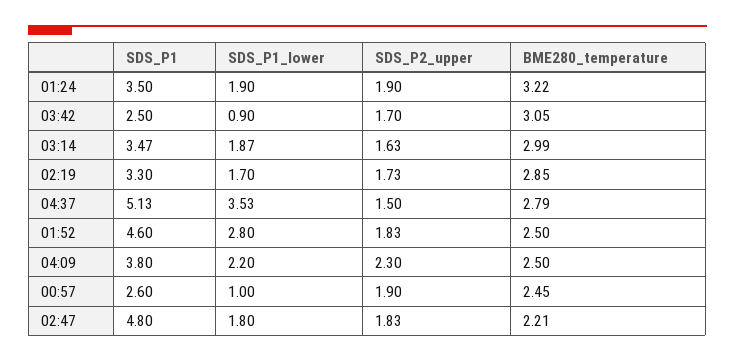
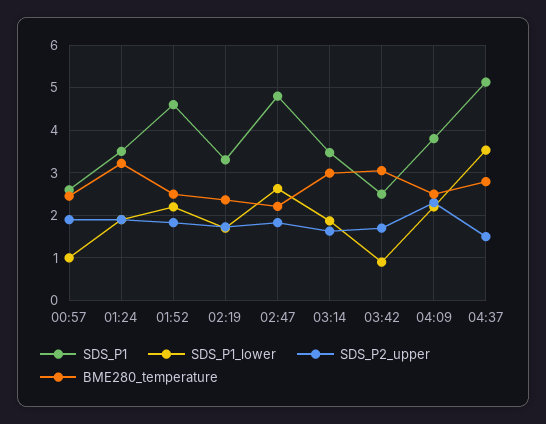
BME280_temperature, 02:19: 2.85 -> 2.4
SDS_P1_lower, 01:52: 2.8 -> 2.2
SDS_P1_lower, 02:47: 1.8 -> 2.6

